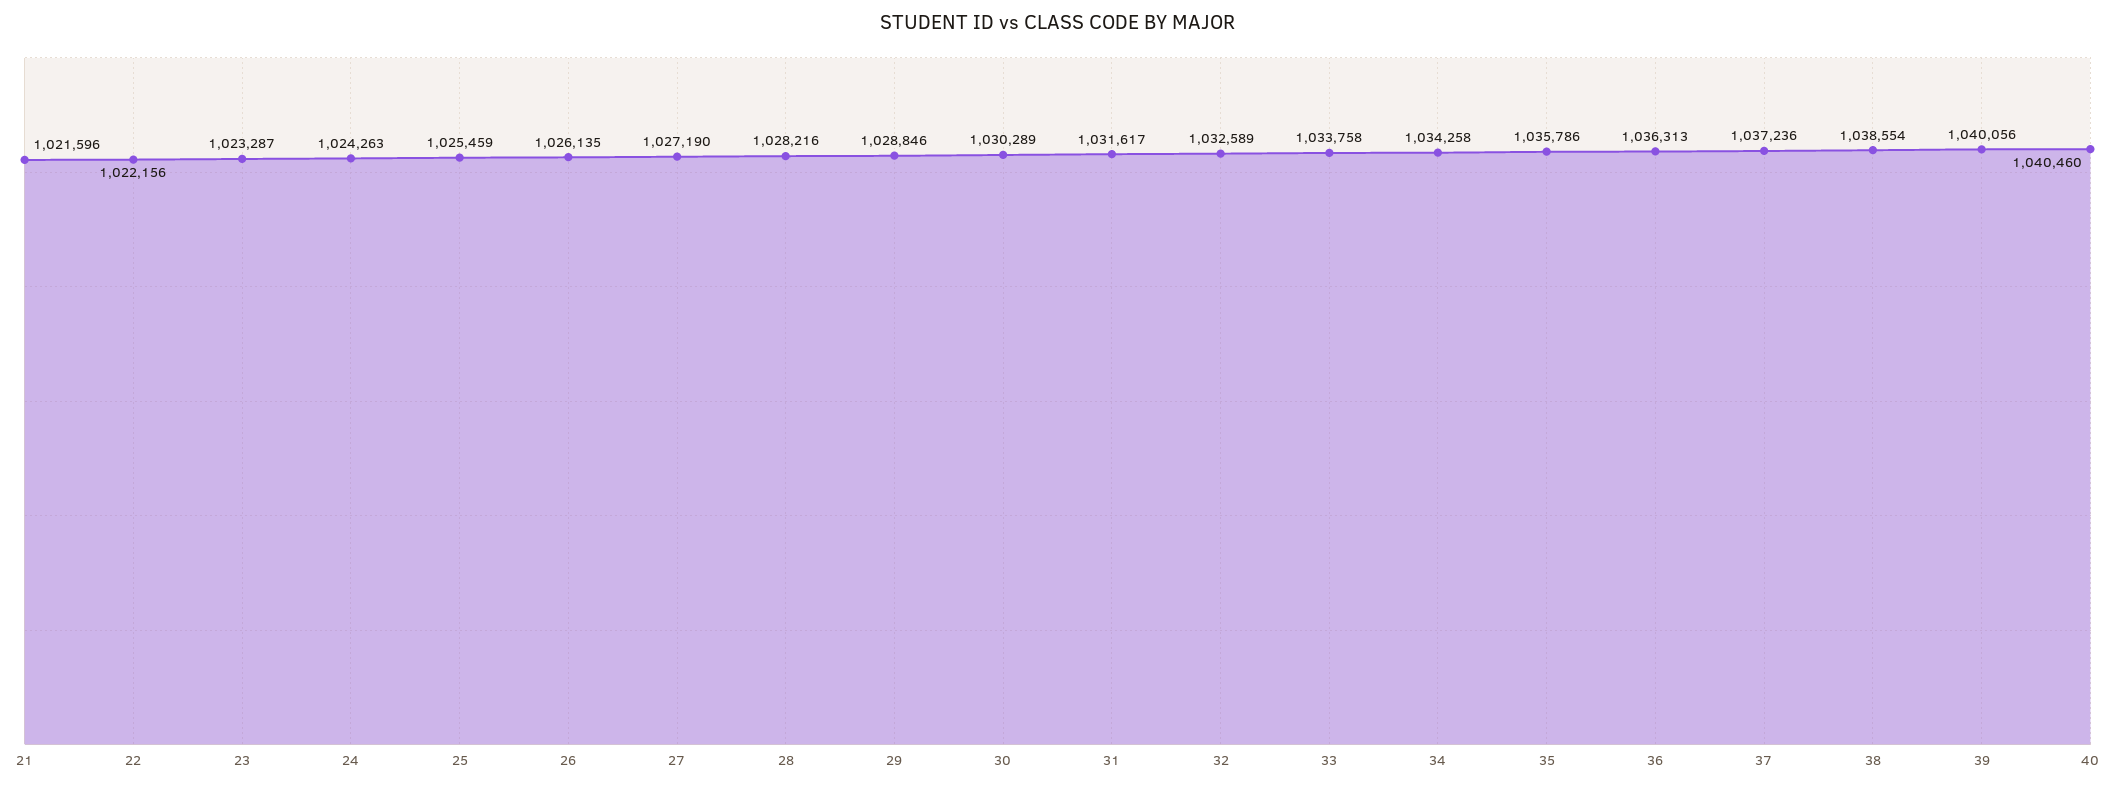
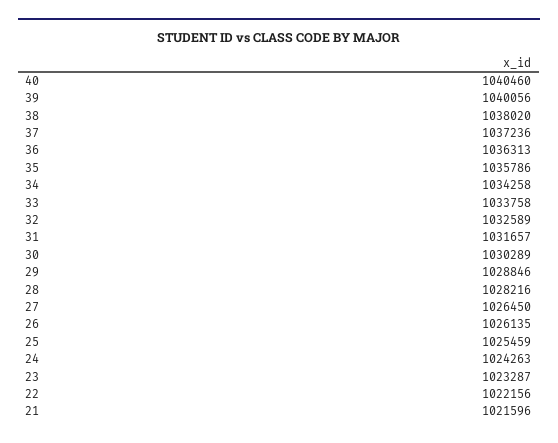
27: 1027190 -> 1026450
31: 1031617 -> 1031657
38: 1038554 -> 1038020

